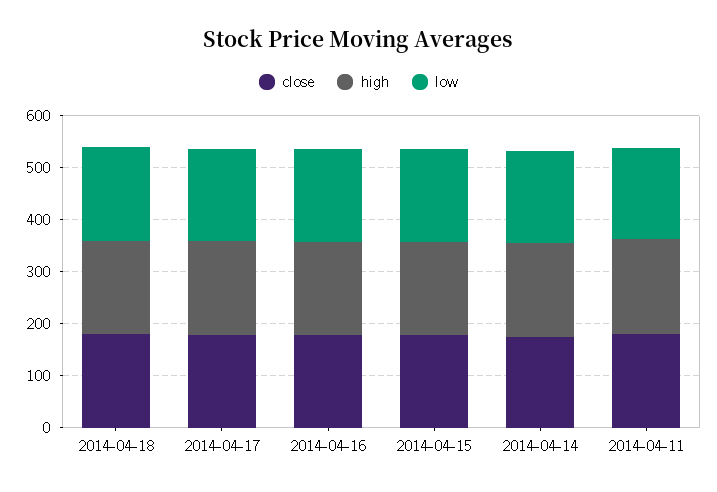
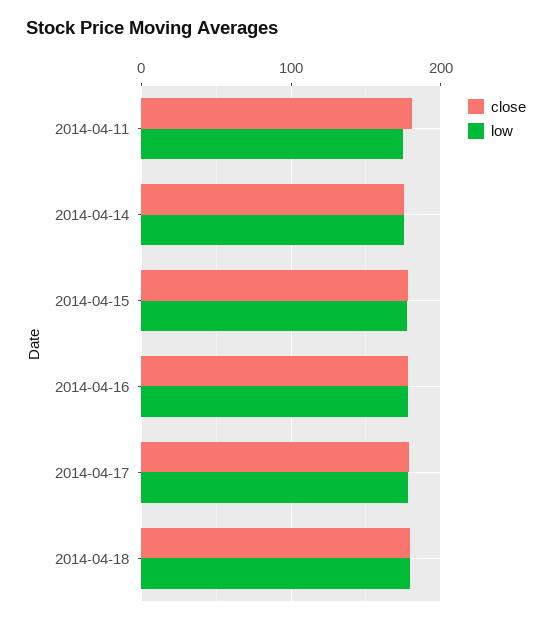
high, 2014-04-18: 180 -> none
high, 2014-04-17: 180 -> none
high, 2014-04-16: 180 -> none
high, 2014-04-15: 180 -> none
high, 2014-04-14: 180 -> none
high, 2014-04-11: 180 -> none

